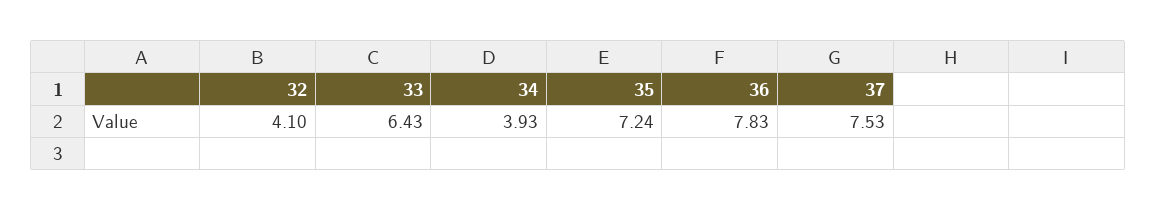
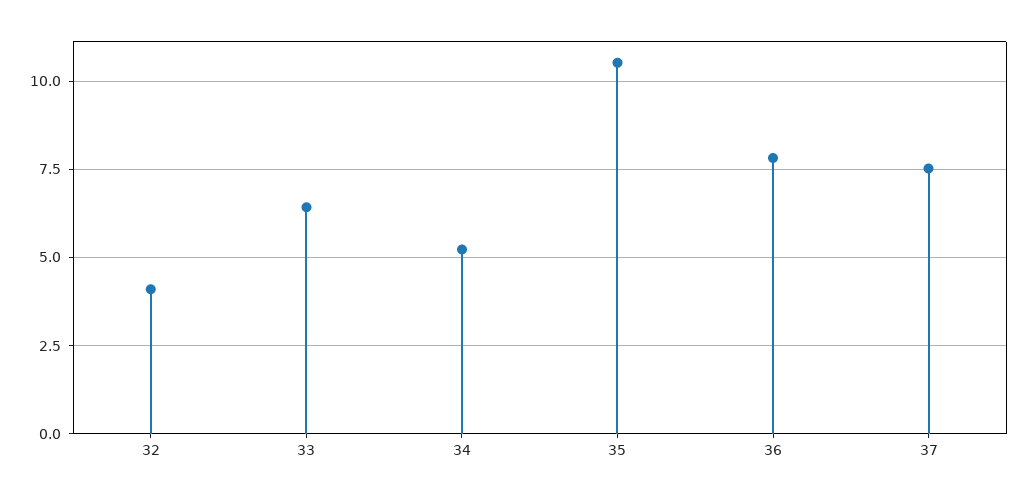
34: 3.93 -> 5.25
35: 7.24 -> 10.5

